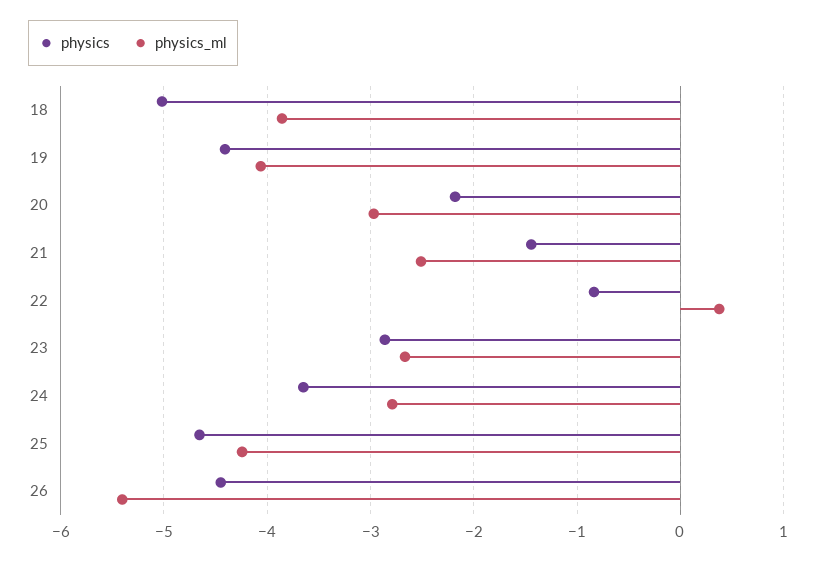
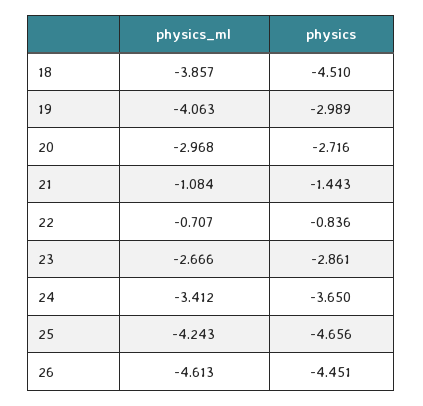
physics, 18: -5 -> -4.51
physics, 19: -4.4 -> -2.989
physics, 20: -2.2 -> -2.716
physics_ml, 21: -2.5 -> -1.084
physics_ml, 22: 0.4 -> -0.707
physics_ml, 24: -2.8 -> -3.412
physics_ml, 26: -5.4 -> -4.613

